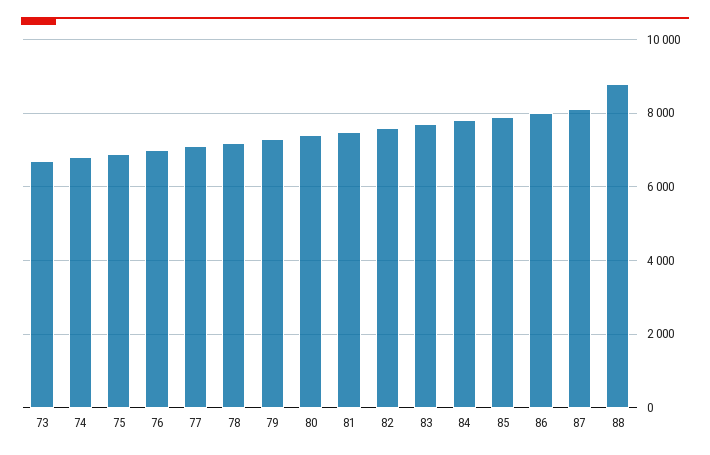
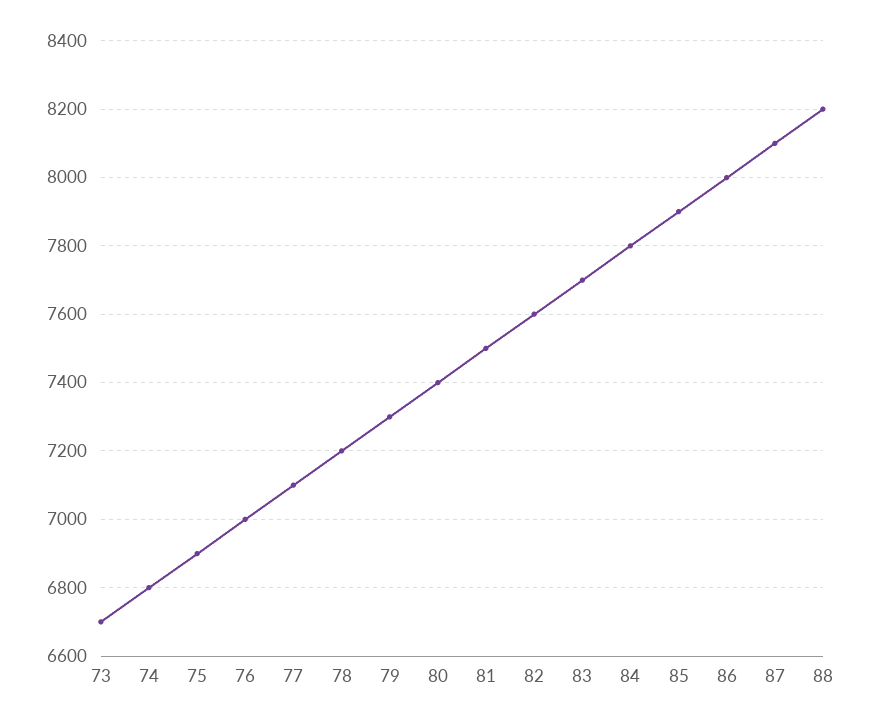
88: 8800 -> 8200

